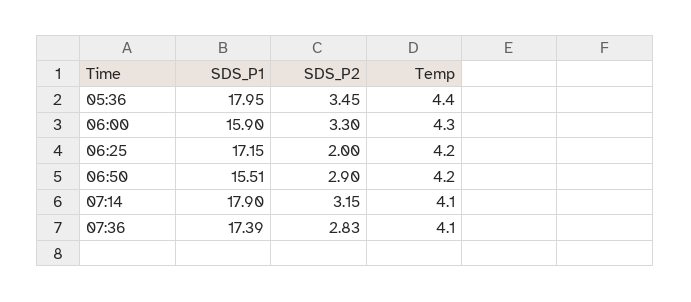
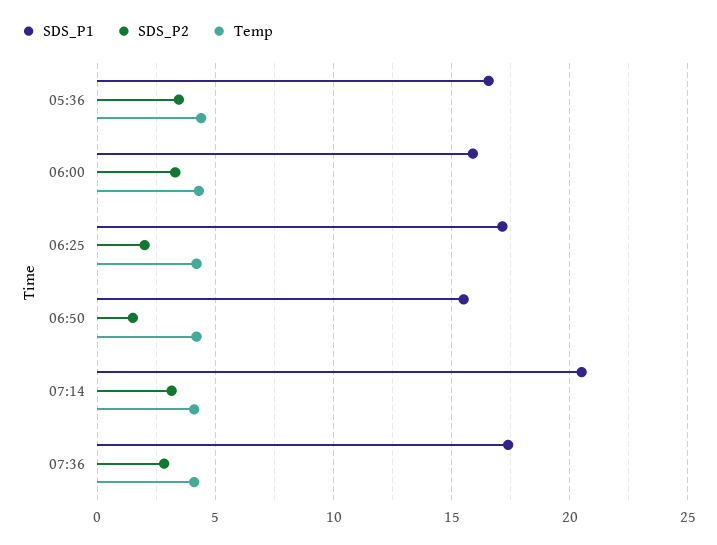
SDS_P1, 05:36: 17.95 -> 16.5
SDS_P2, 06:50: 2.9 -> 1.5
SDS_P1, 07:14: 17.9 -> 20.5

